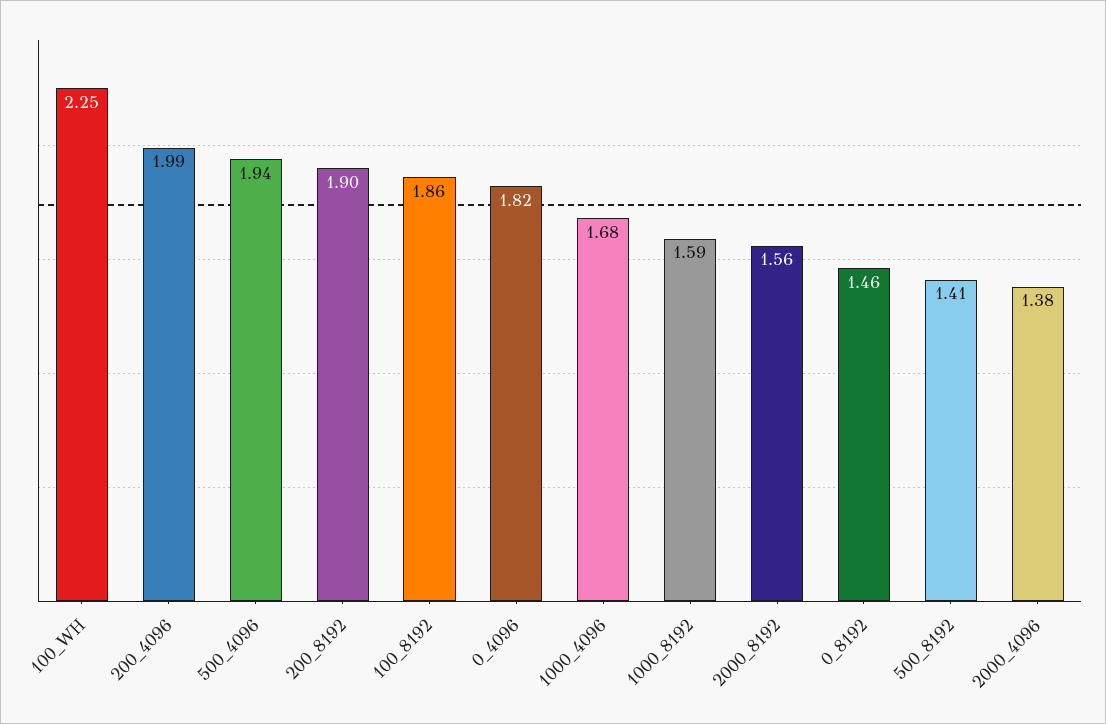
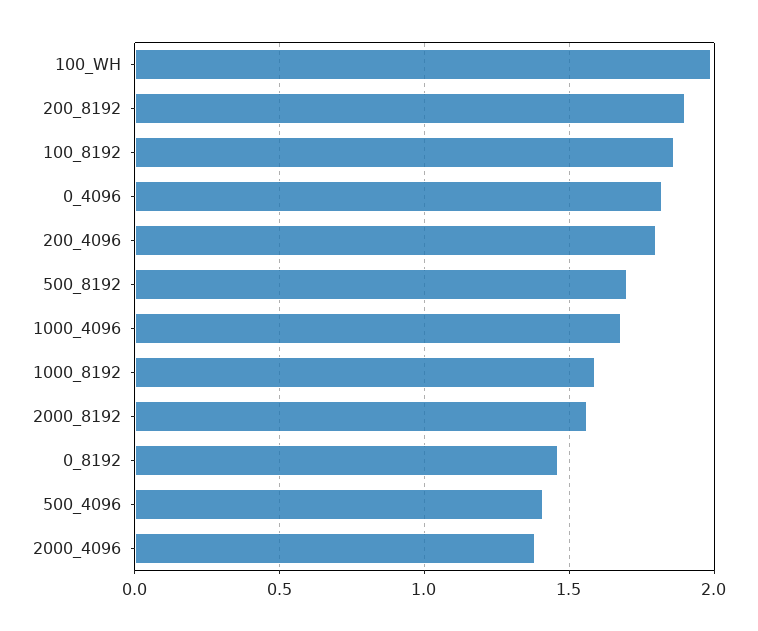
100_WH: 2.25 -> 2
200_4096: 1.99 -> 1.8
500_4096: 1.94 -> 1.4
500_8192: 1.41 -> 1.7

